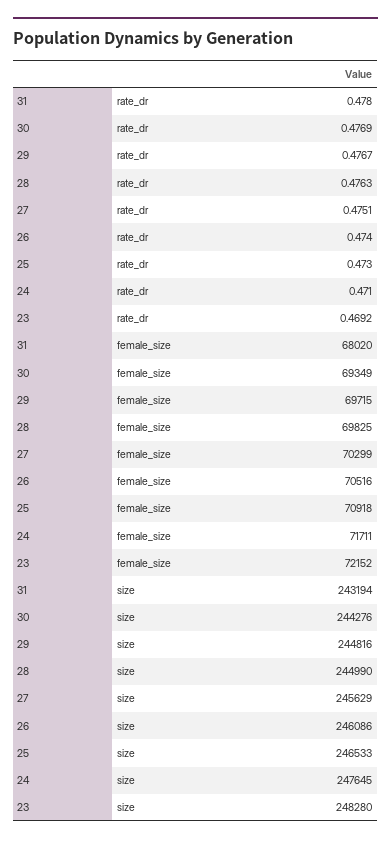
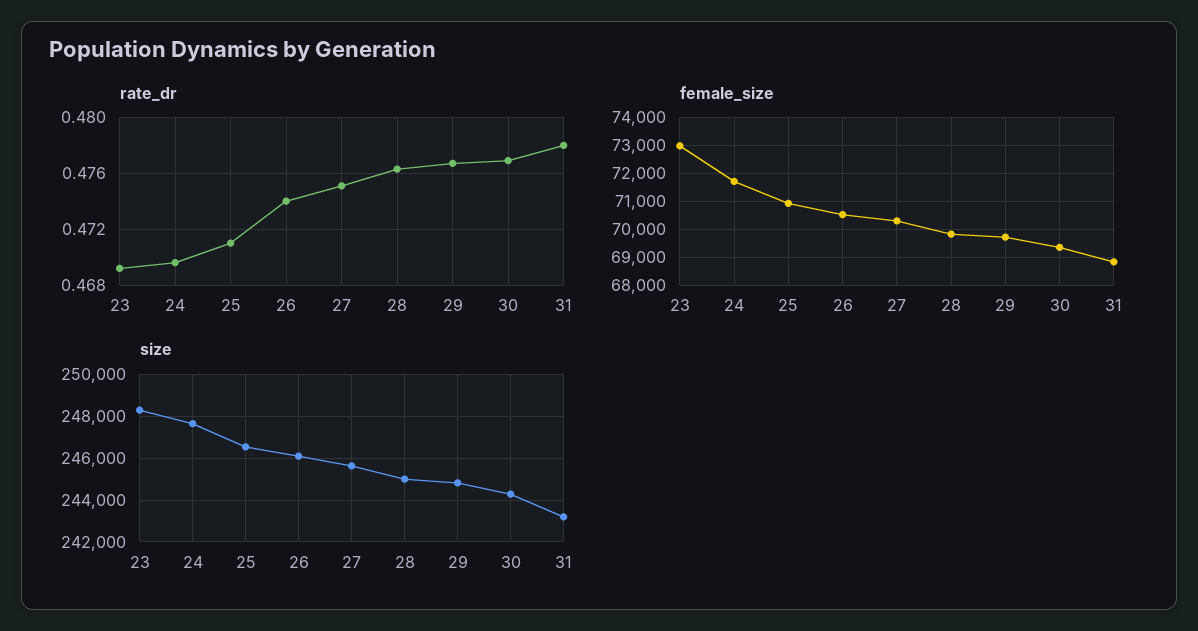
rate_dr, 25: 0.473 -> 0.471
rate_dr, 24: 0.471 -> 0.4695
female_size, 31: 68020 -> 68750
female_size, 23: 72152 -> 73000

